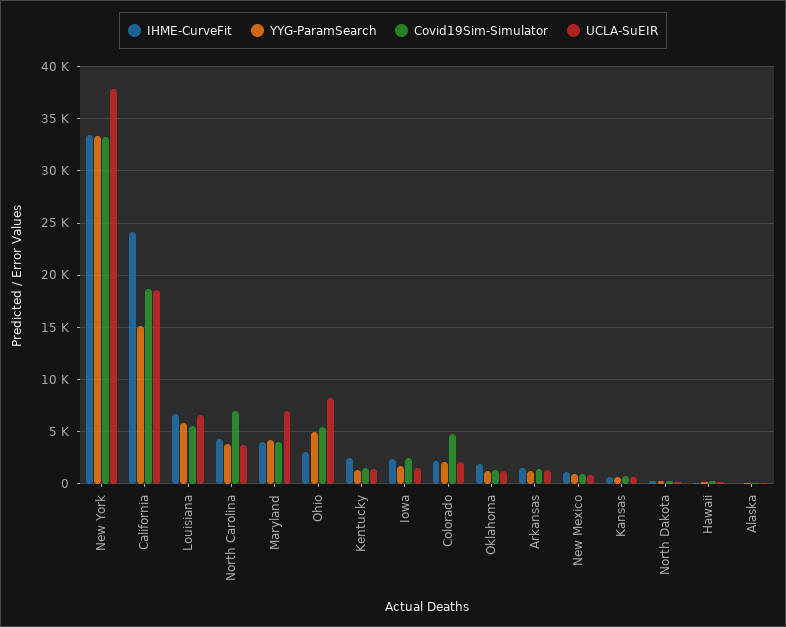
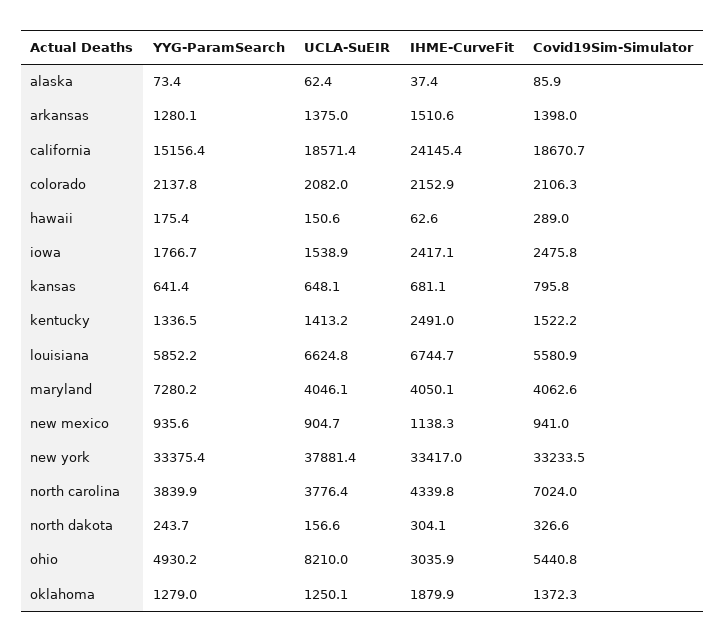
YYG-ParamSearch, Maryland: 4000 -> 7280.2
UCLA-SuEIR, Maryland: 7000 -> 4046.1
Covid19Sim-Simulator, Colorado: 5000 -> 2106.3

